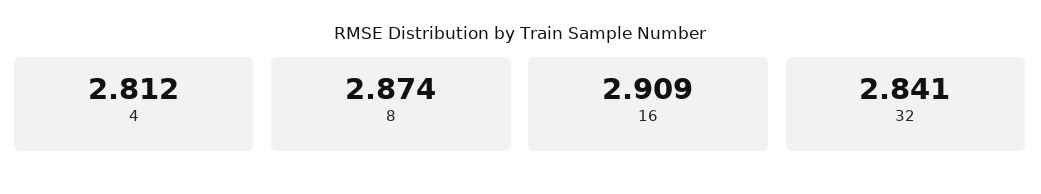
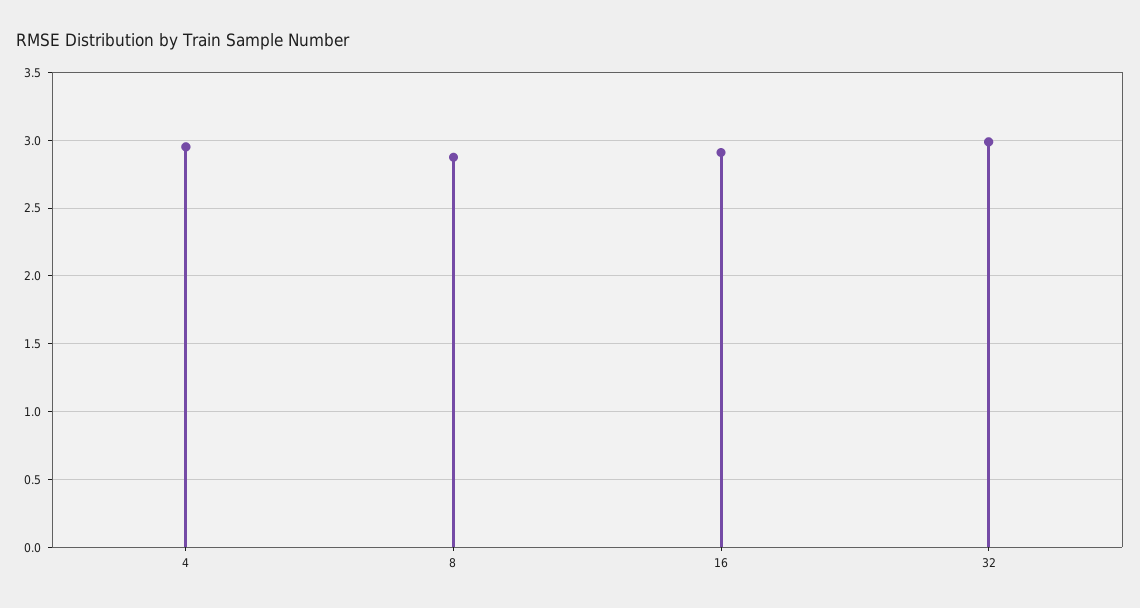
4: 2.812 -> 2.95
32: 2.841 -> 3

